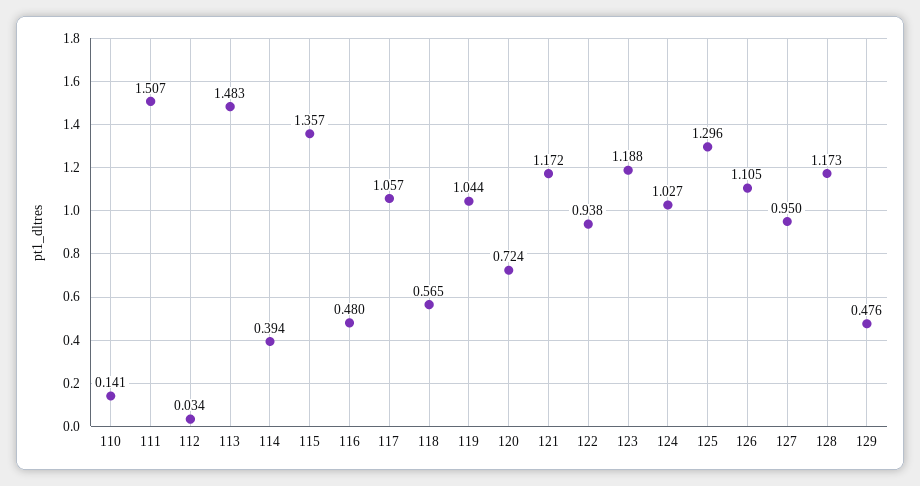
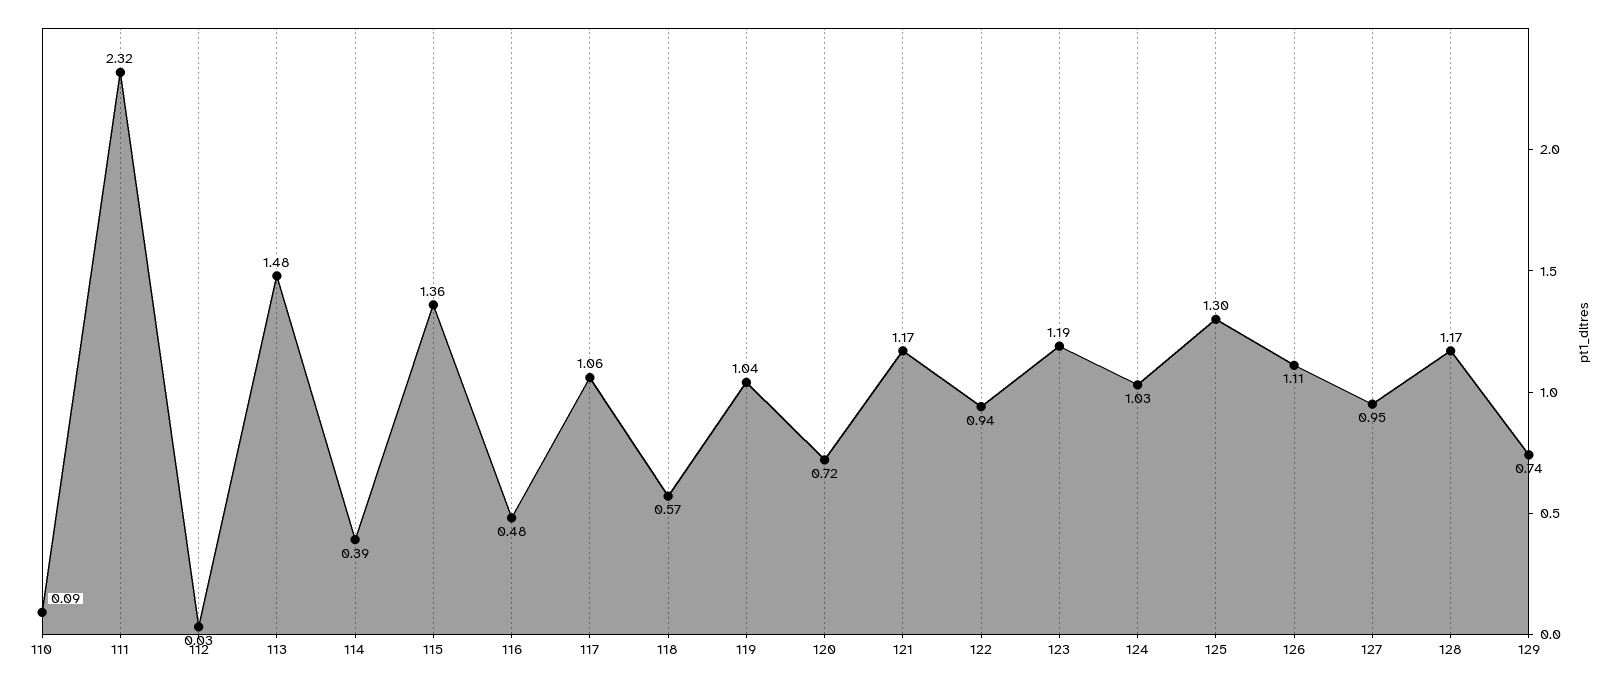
110: 0.141 -> 0.09
111: 1.507 -> 2.32
129: 0.476 -> 0.74

